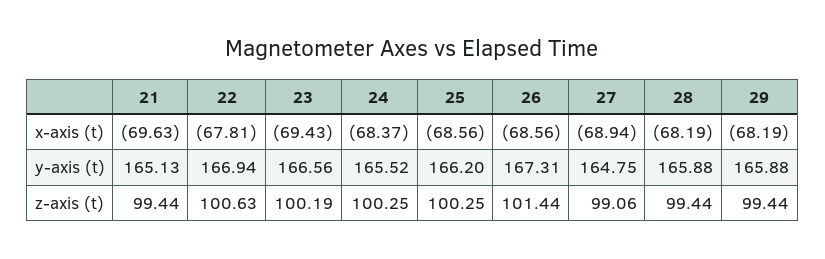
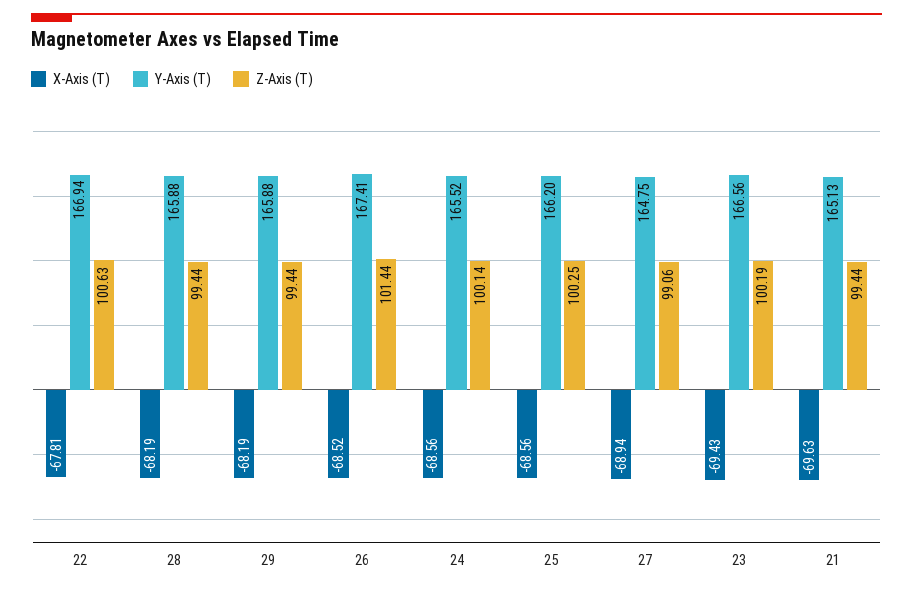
x-axis (t), 24: -68.37 -> -68.56
x-axis (t), 26: -68.56 -> -68.52
y-axis (t), 26: 167.31 -> 167.41
z-axis (t), 24: 100.25 -> 100.14

